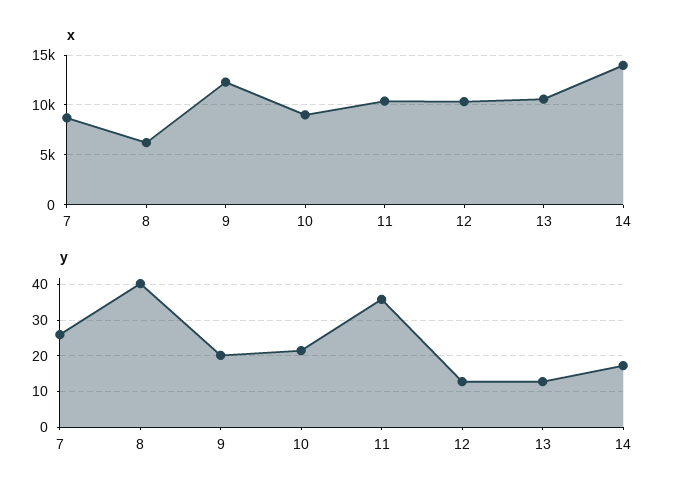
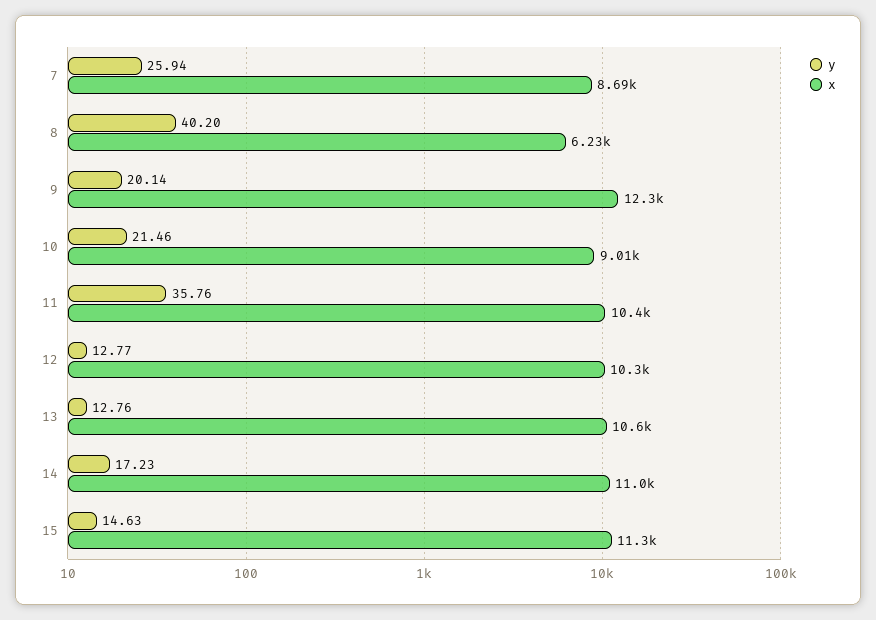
x, 14: 14000 -> 11000
y, 15: none -> 14.63
x, 15: none -> 11300

